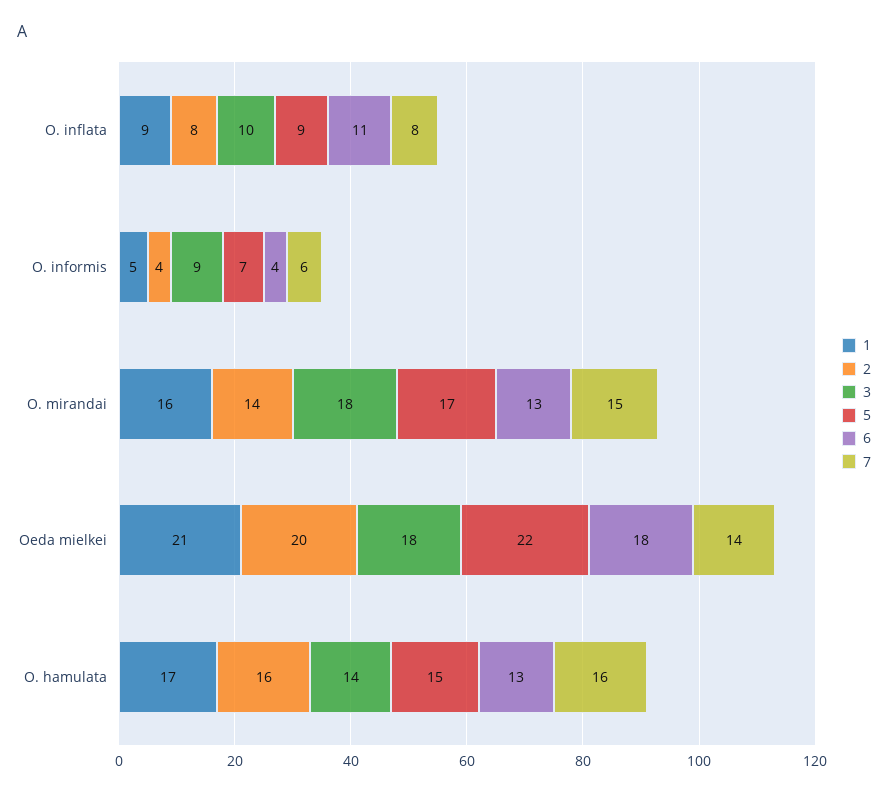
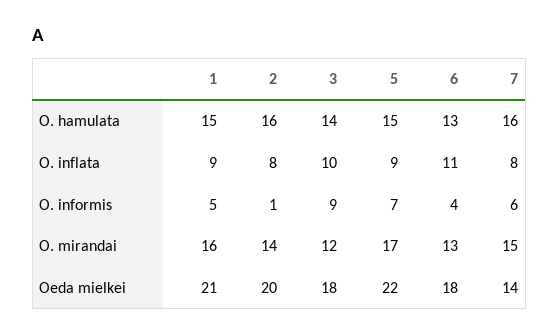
2, O. informis: 4 -> 1
3, O. mirandai: 18 -> 12
1, O. hamulata: 17 -> 15

